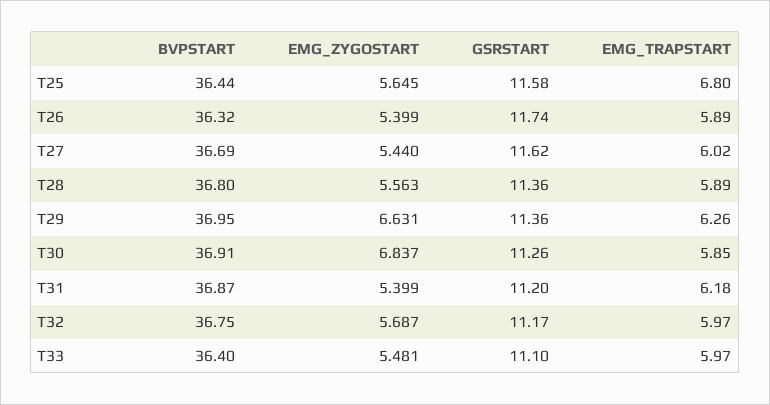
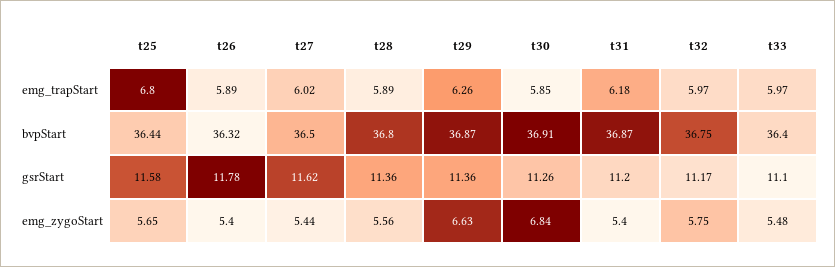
GSRSTART, T26: 11.74 -> 11.78
BVPSTART, T27: 36.69 -> 36.5
BVPSTART, T29: 36.95 -> 36.87
EMG_ZYGOSTART, T32: 5.687 -> 5.75

